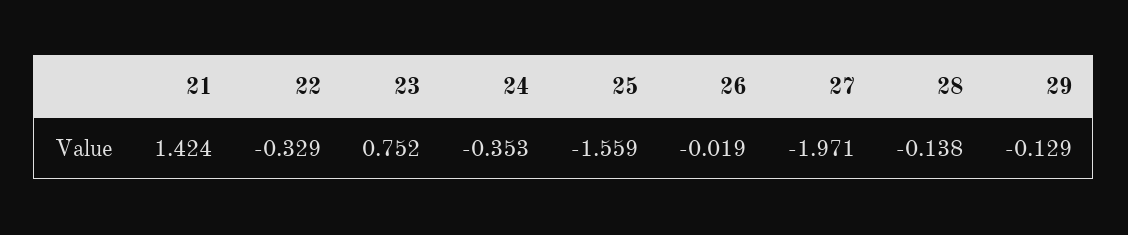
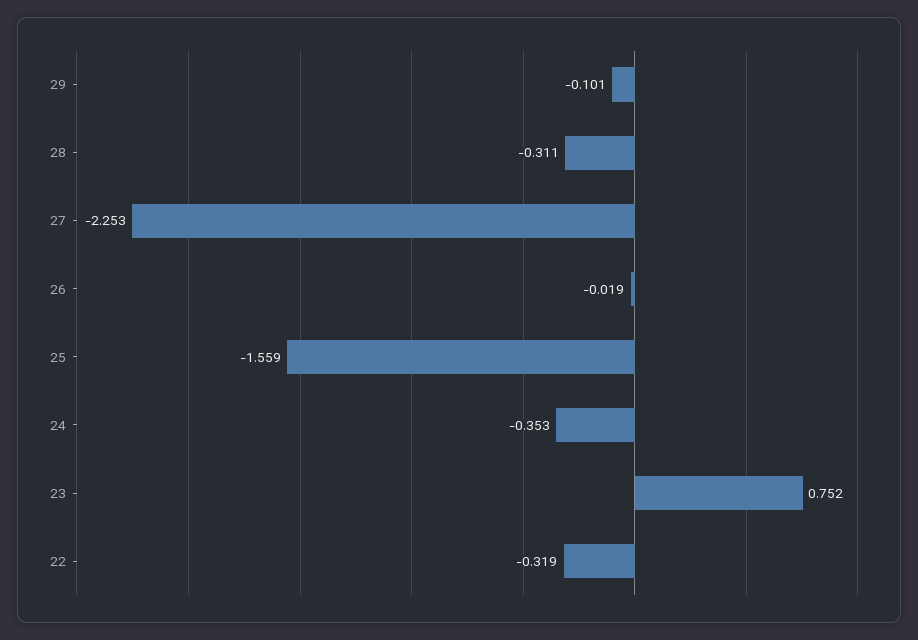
21: 1.424 -> none
22: -0.329 -> -0.319
27: -1.971 -> -2.253
28: -0.138 -> -0.311
29: -0.129 -> -0.101

